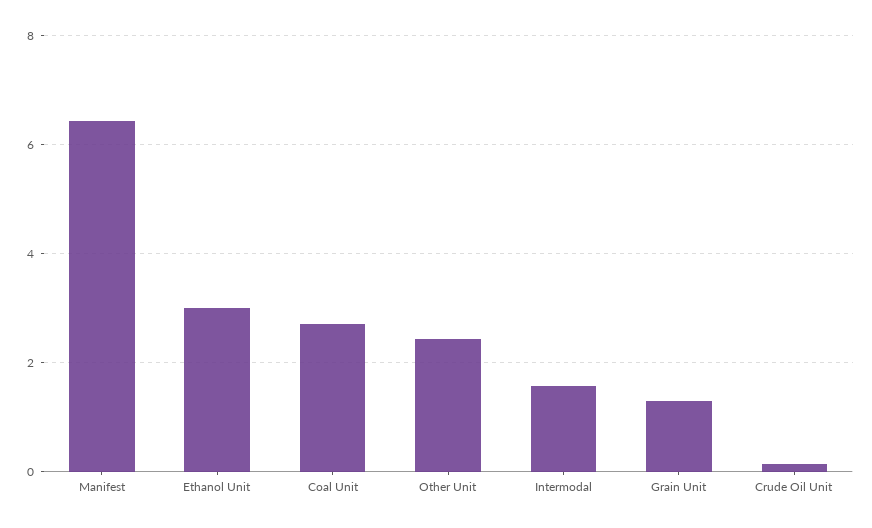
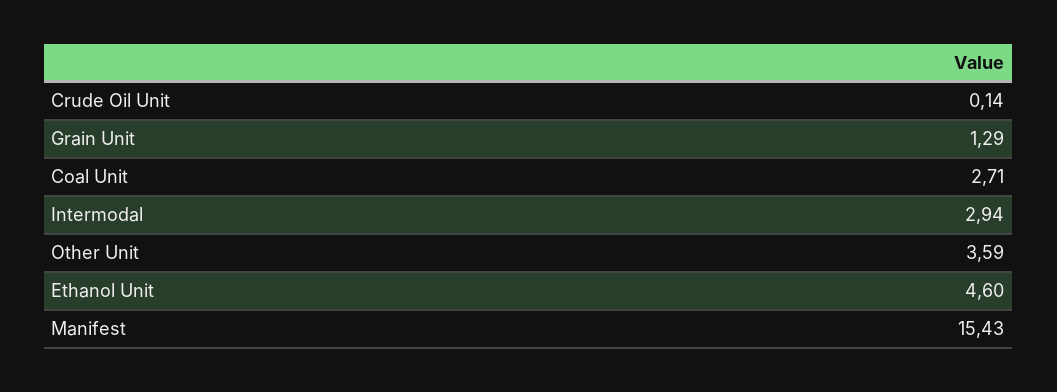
Manifest: 6.4 -> 15.43
Ethanol Unit: 3 -> 4.6
Other Unit: 2.4 -> 3.59
Intermodal: 1.6 -> 2.94

